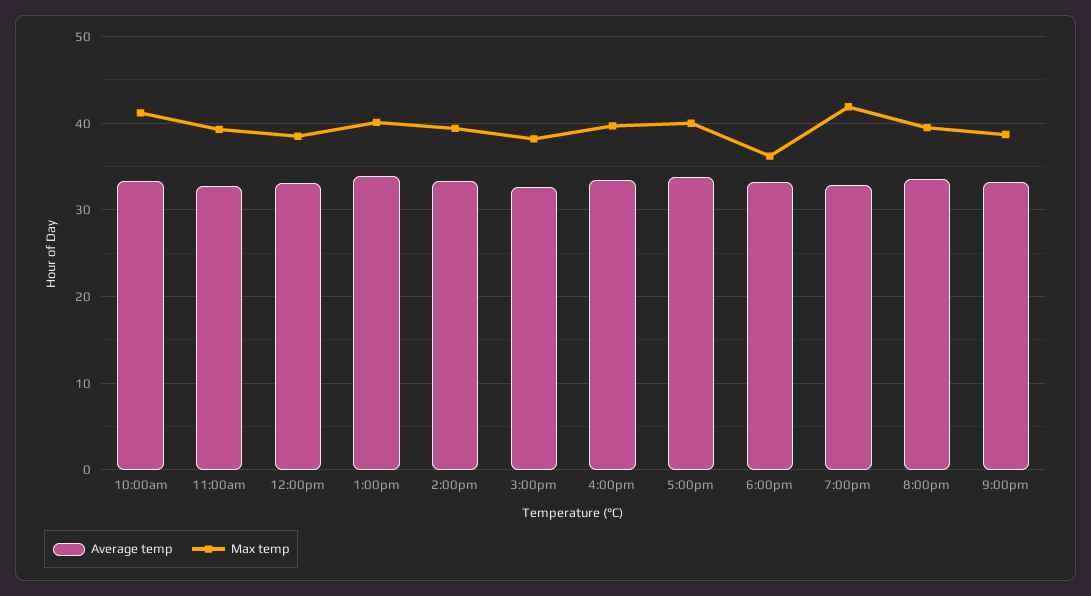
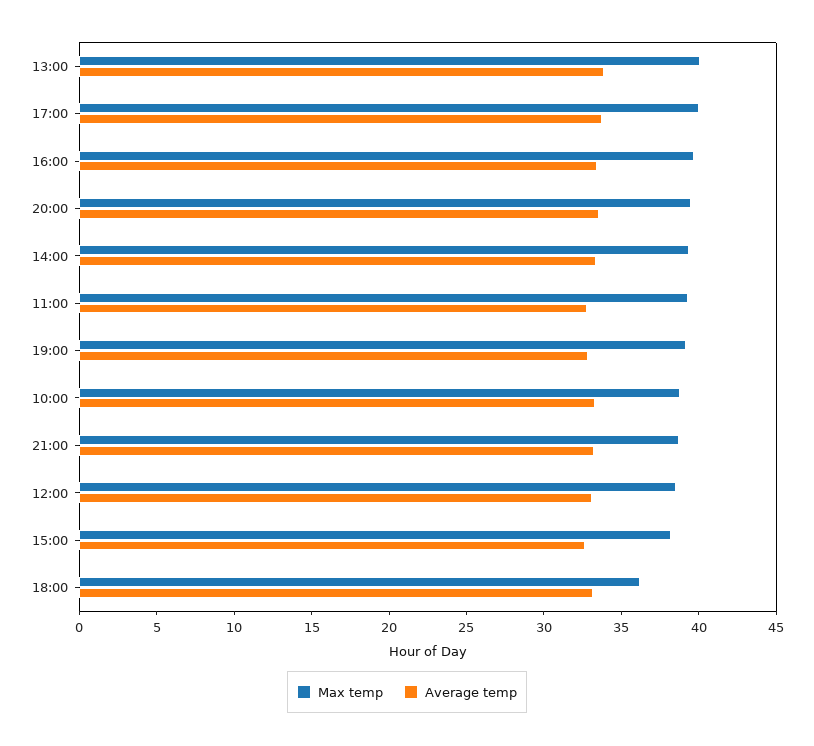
Max temp, 10:00am: 41 -> 39
Max temp, 7:00pm: 42 -> 39

